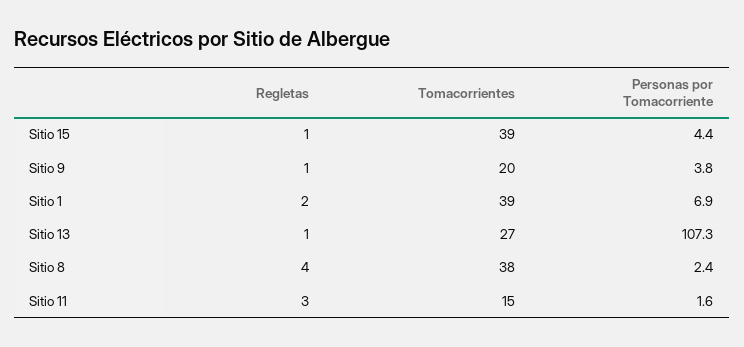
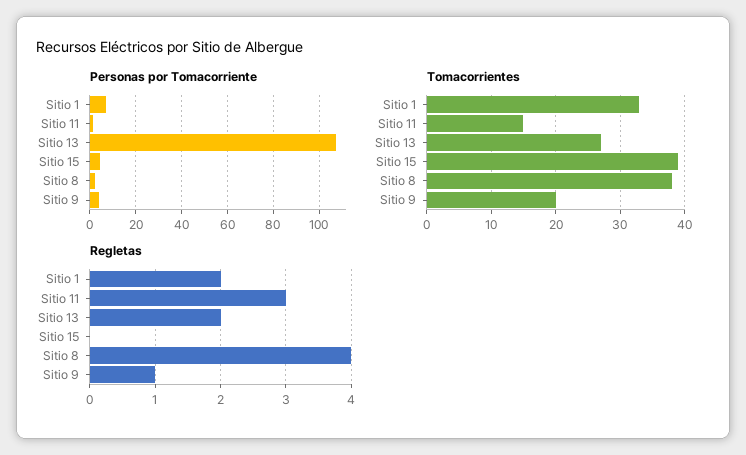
Regletas, Sitio 15: 1 -> 0
Tomacorrientes, Sitio 1: 39 -> 33
Regletas, Sitio 13: 1 -> 2

